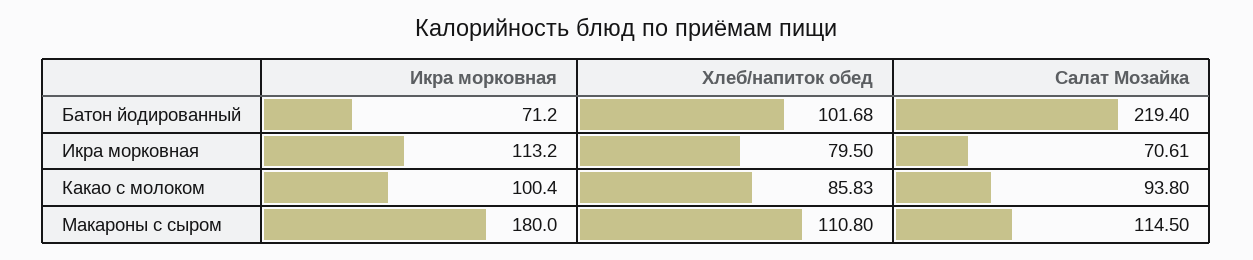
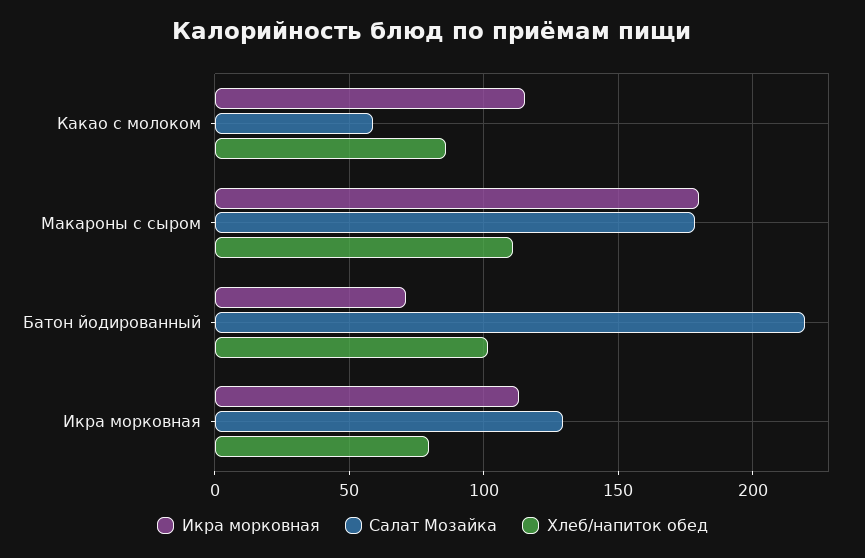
Салат Мозайка, Икра морковная: 70.61 -> 130
Икра морковная, Какао с молоком: 100.4 -> 115
Салат Мозайка, Какао с молоком: 93.8 -> 60
Салат Мозайка, Макароны с сыром: 114.5 -> 180

